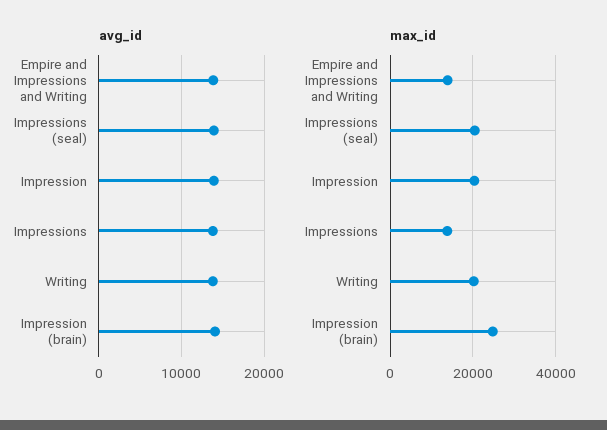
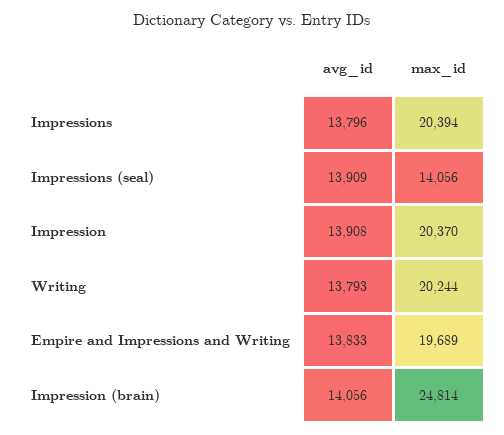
max_id, Empire and Impressions and Writing: 14000 -> 19689
max_id, Impressions (seal): 20000 -> 14056
max_id, Impressions: 14000 -> 20394

